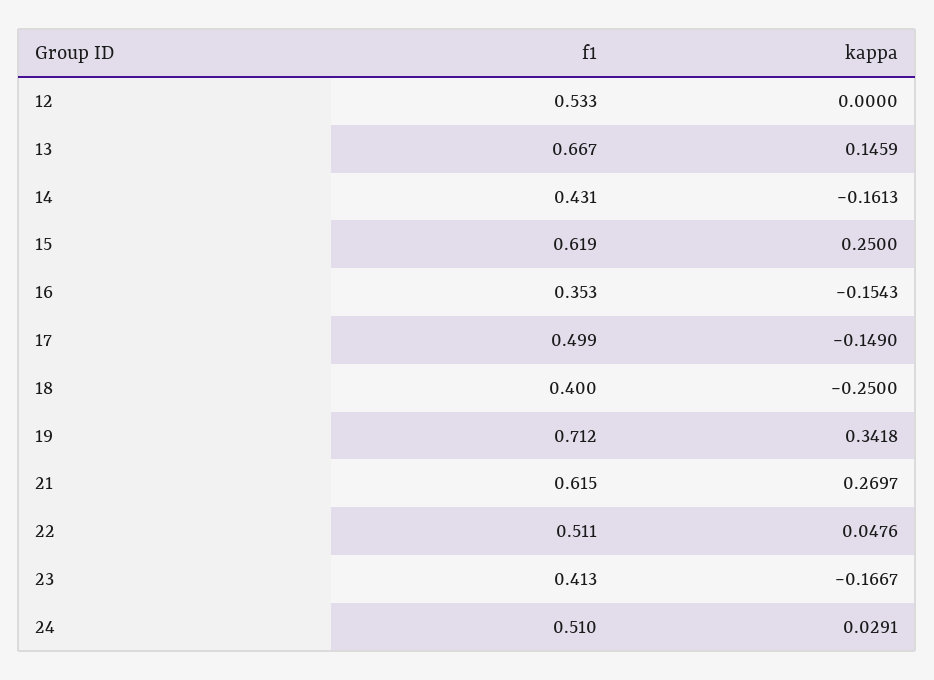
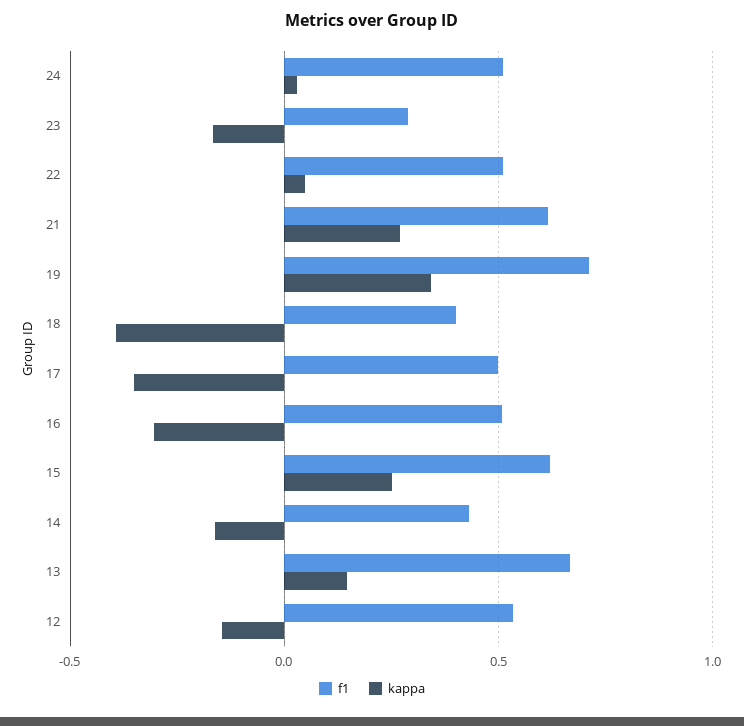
kappa, 12: 0 -> -0.15
f1, 16: 0.353 -> 0.5
kappa, 16: -0.1543 -> -0.3
kappa, 17: -0.149 -> -0.35
kappa, 18: -0.25 -> -0.4
f1, 23: 0.413 -> 0.3

